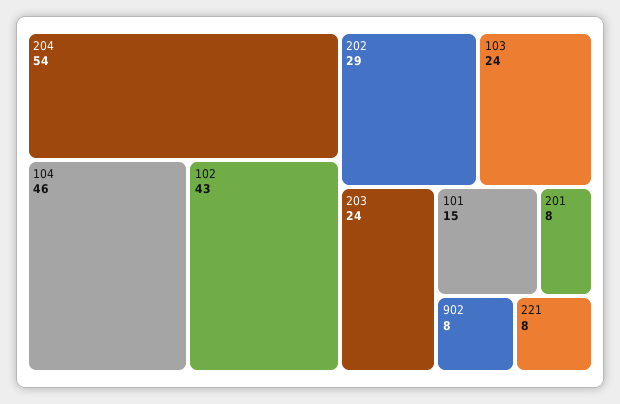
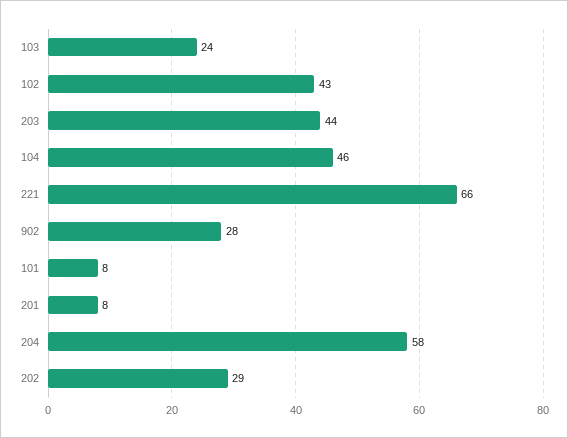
204: 54 -> 58
203: 24 -> 44
101: 15 -> 8
902: 8 -> 28
221: 8 -> 66

